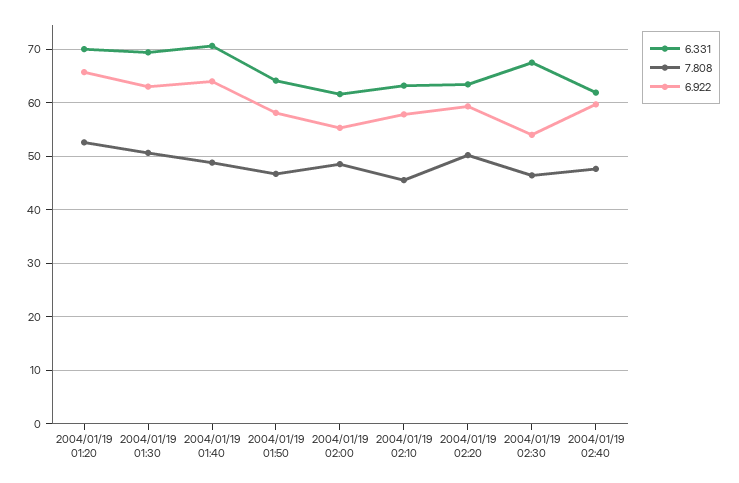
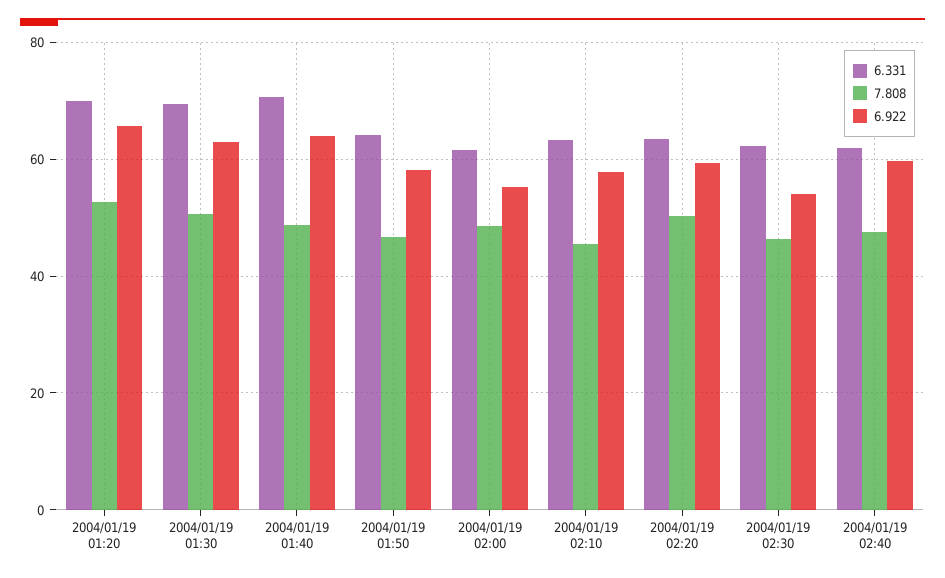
6.331, 2004/01/19 02:30: 68 -> 62

